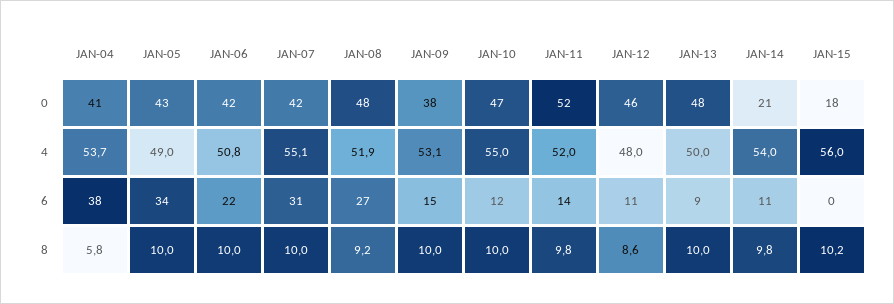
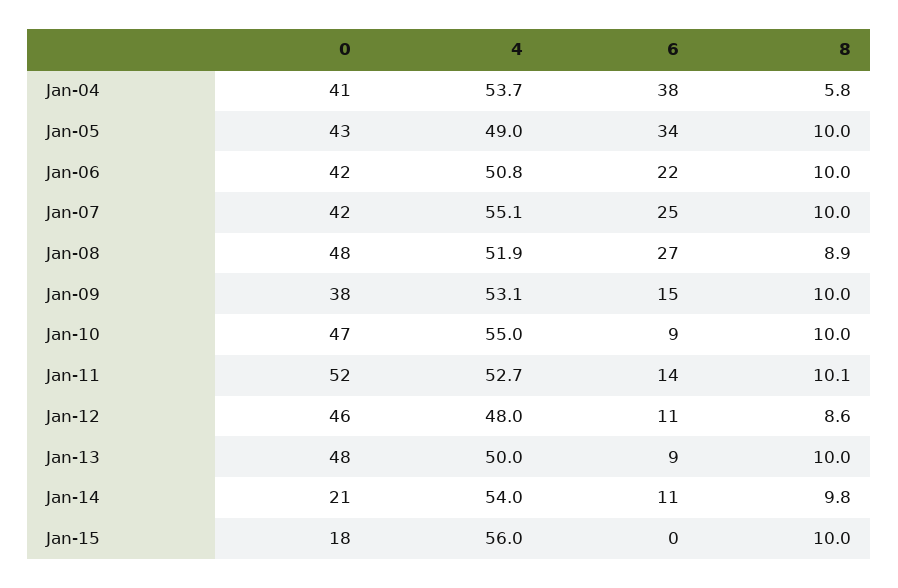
JAN-11, 4: 52 -> 52.7
JAN-07, 6: 31 -> 25
JAN-10, 6: 12 -> 9
JAN-08, 8: 9.2 -> 8.9
JAN-11, 8: 9.8 -> 10.1
JAN-15, 8: 10.2 -> 10

